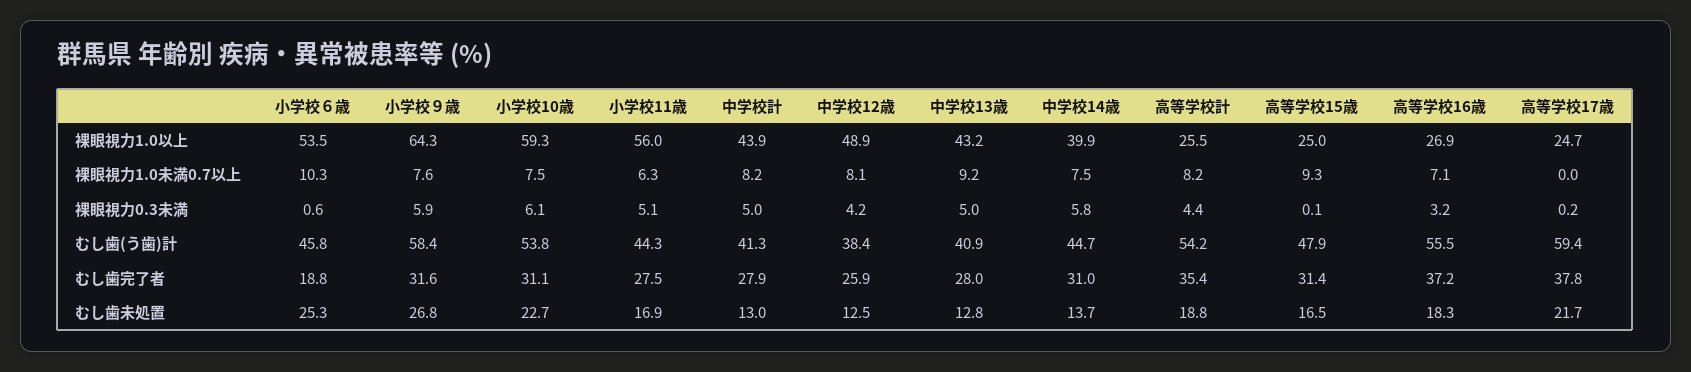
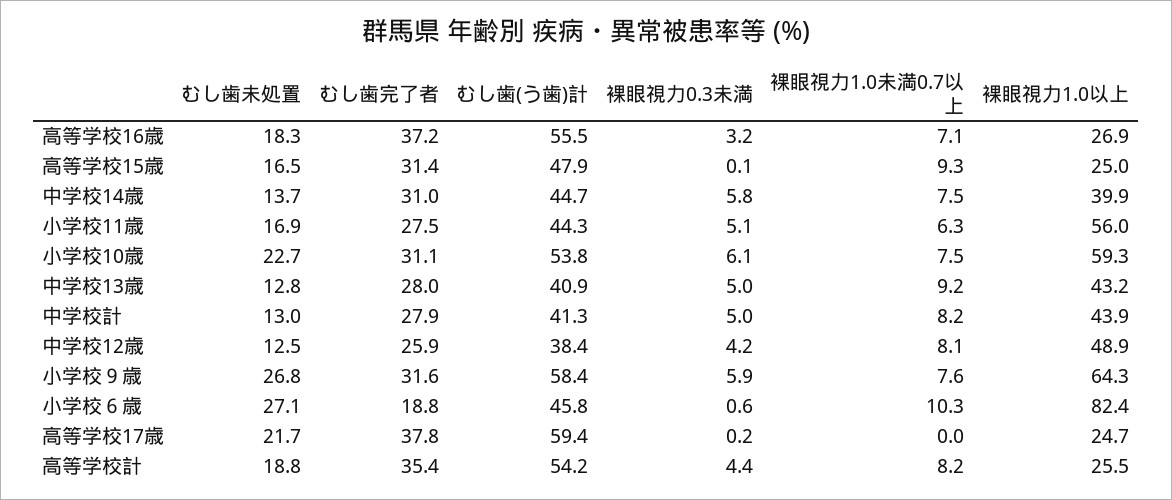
小学校６歳, 裸眼視力1.0以上: 53.5 -> 82.4
小学校６歳, むし歯未処置: 25.3 -> 27.1

